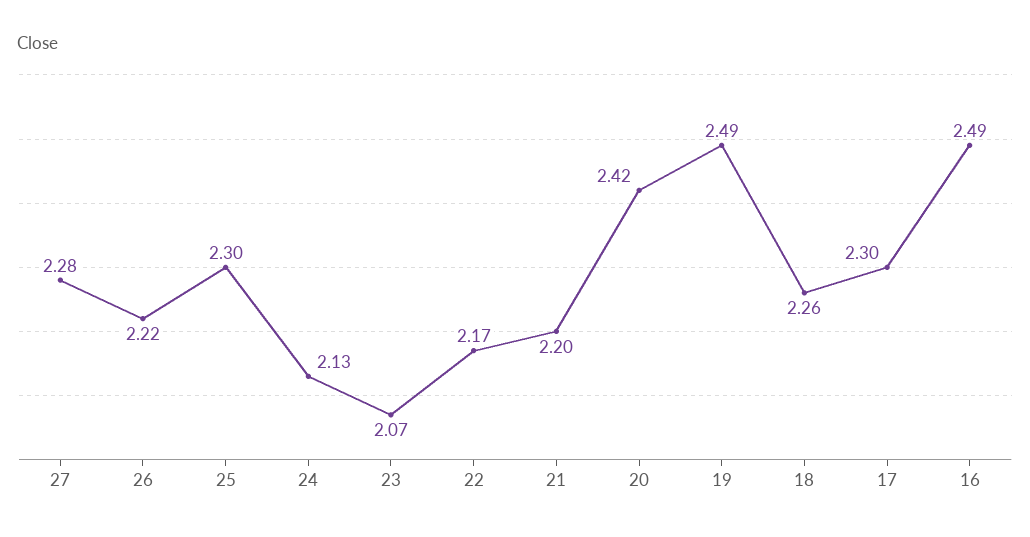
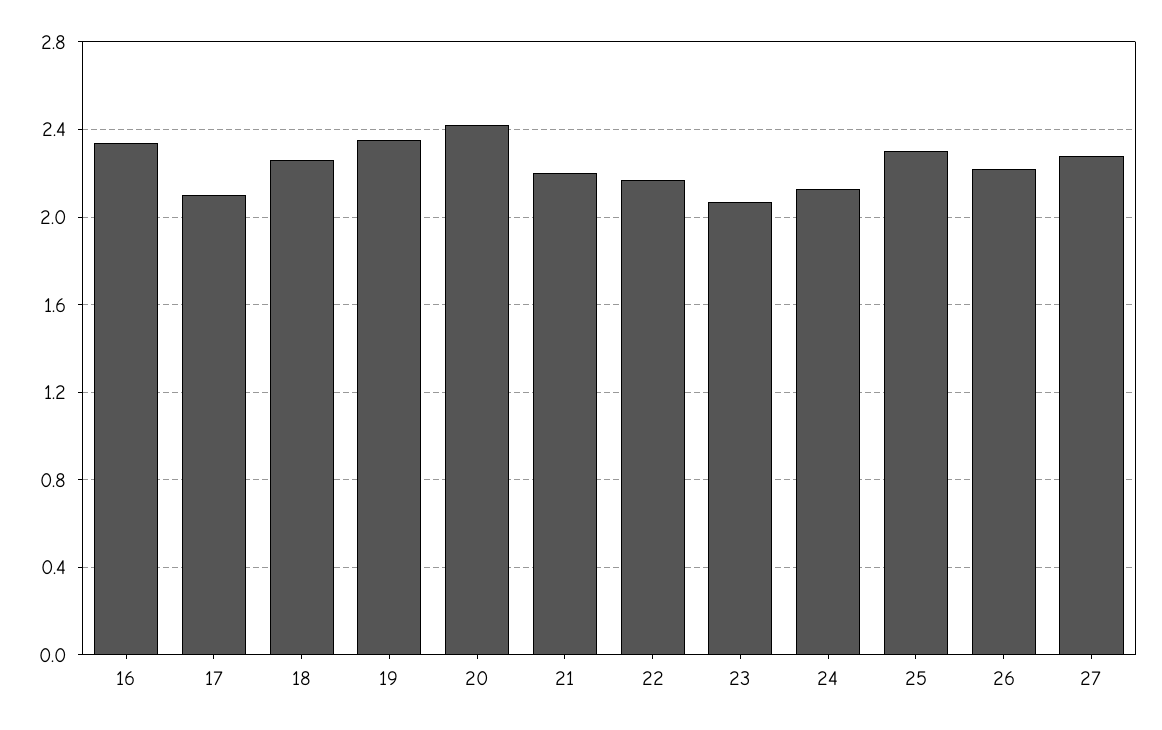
19: 2.49 -> 2.35
17: 2.3 -> 2.1
16: 2.49 -> 2.35

